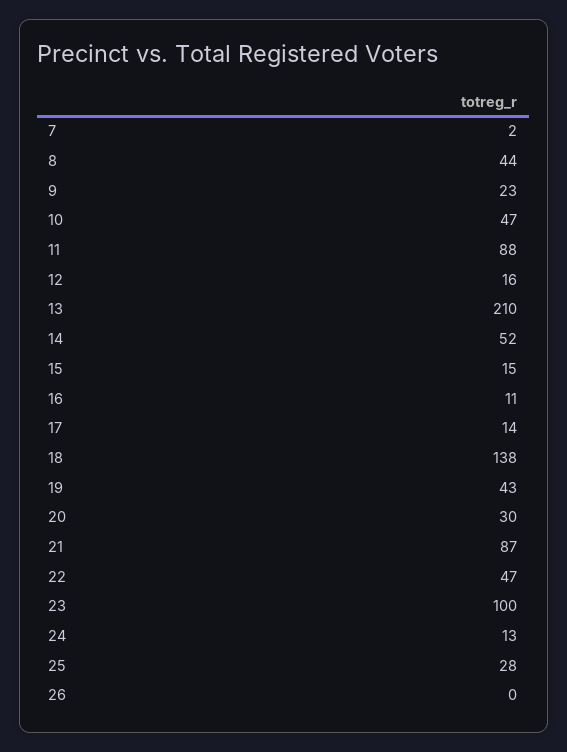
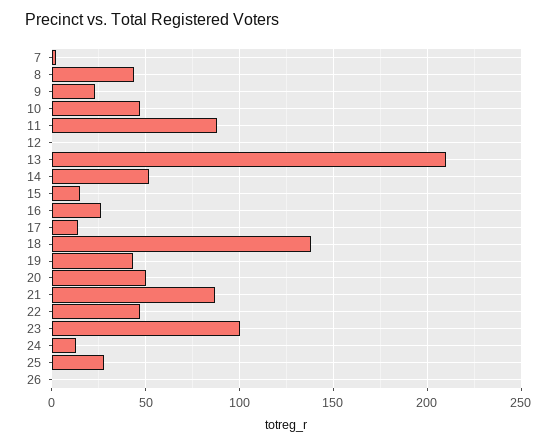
12: 16 -> 0
16: 11 -> 25
20: 30 -> 50

